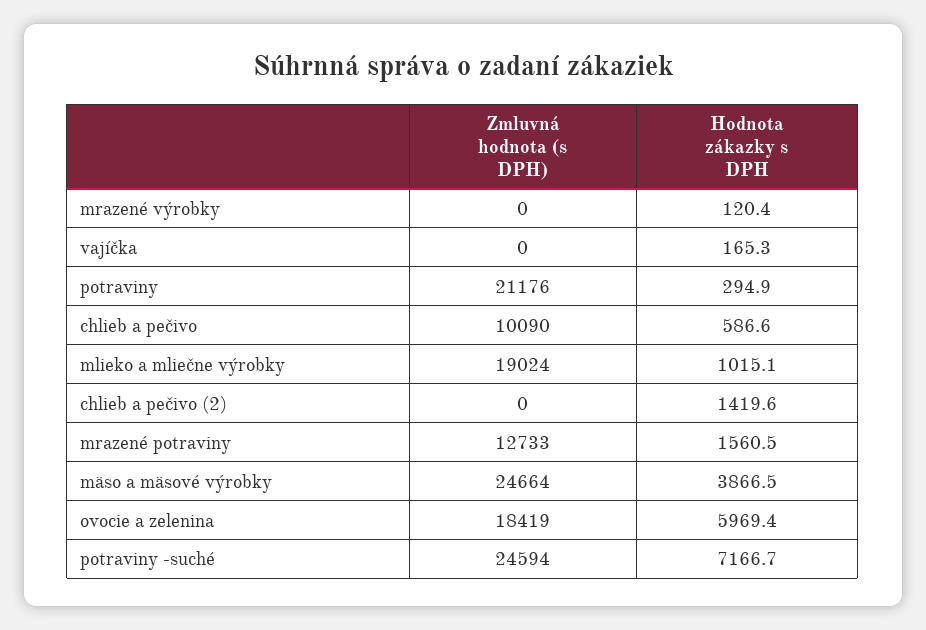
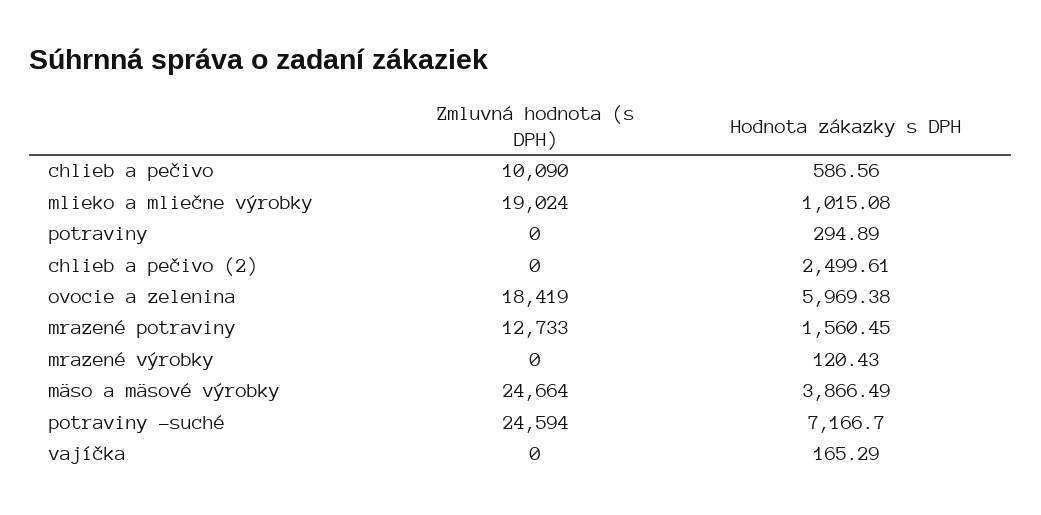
Zmluvná hodnota (s DPH), potraviny: 21176 -> 0
Hodnota zákazky s DPH, chlieb a pečivo (2): 1419.6 -> 2499.61

